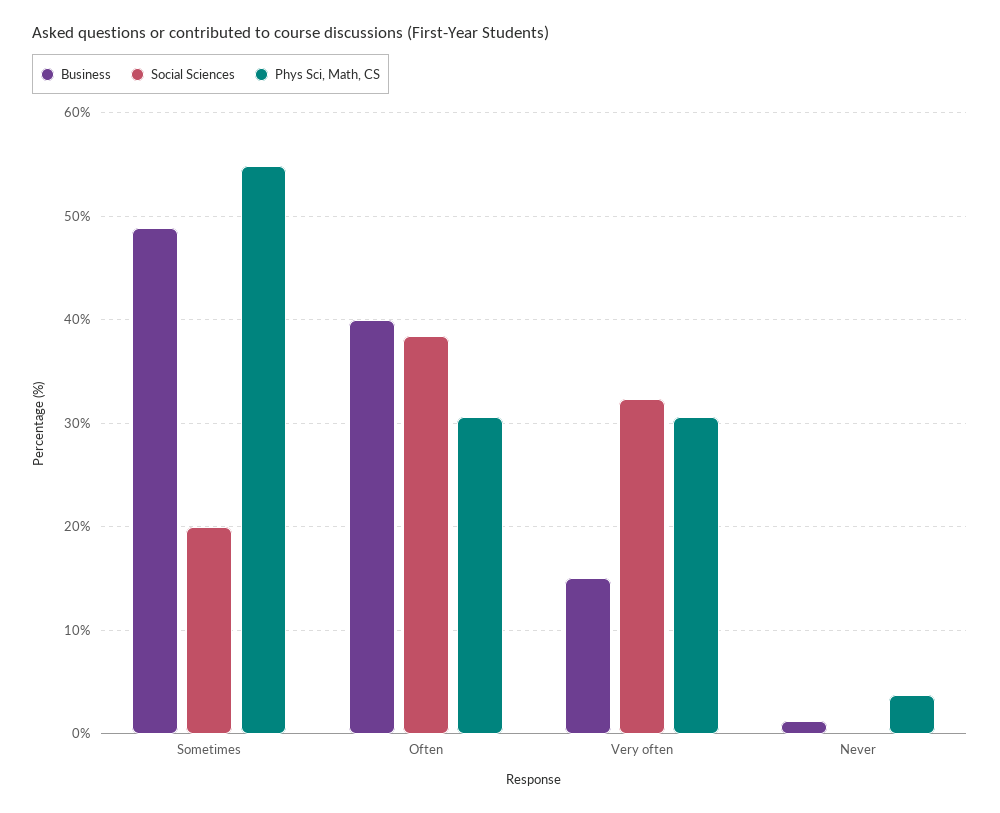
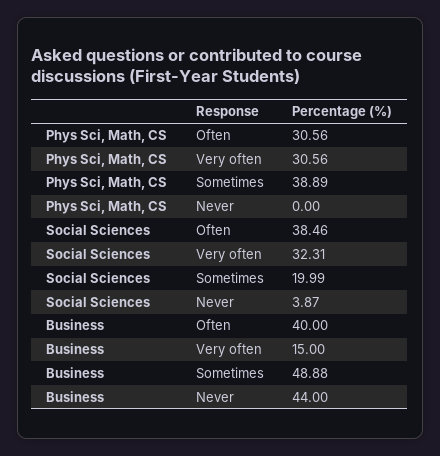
Phys Sci, Math, CS, Sometimes: 55 -> 38.89
Business, Never: 1 -> 44
Social Sciences, Never: 0 -> 3.87
Phys Sci, Math, CS, Never: 4 -> 0

